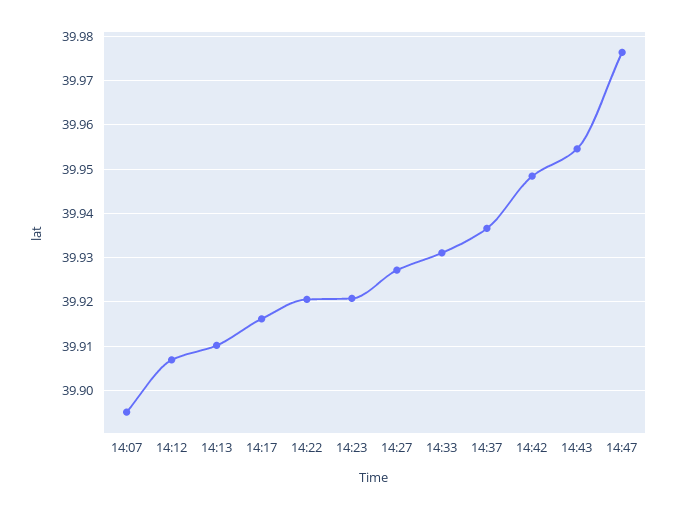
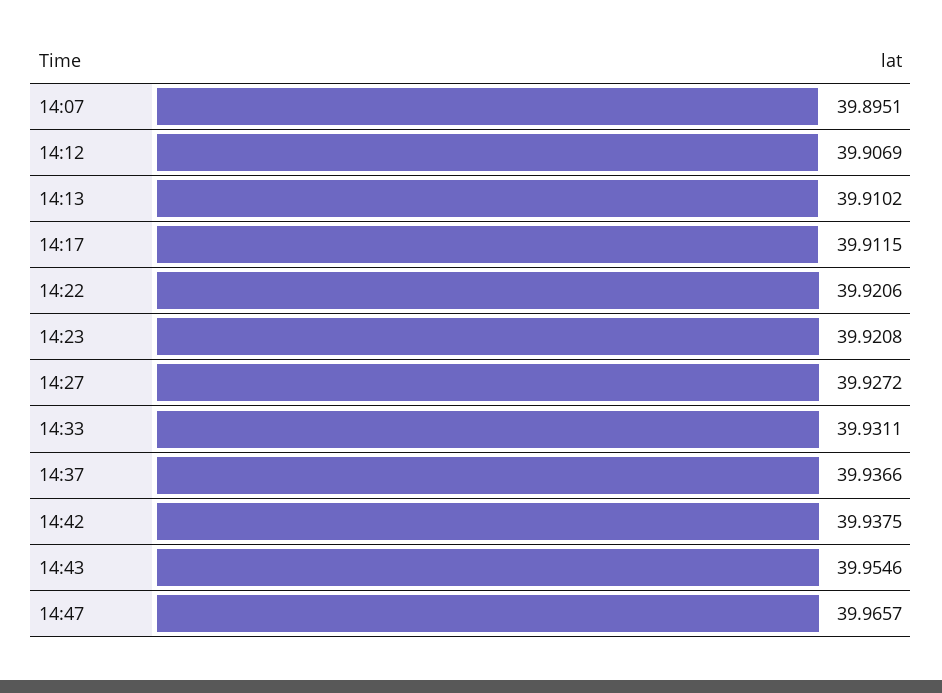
14:17: 39.916 -> 39.9115
14:42: 39.948 -> 39.9375
14:47: 39.976 -> 39.9657

